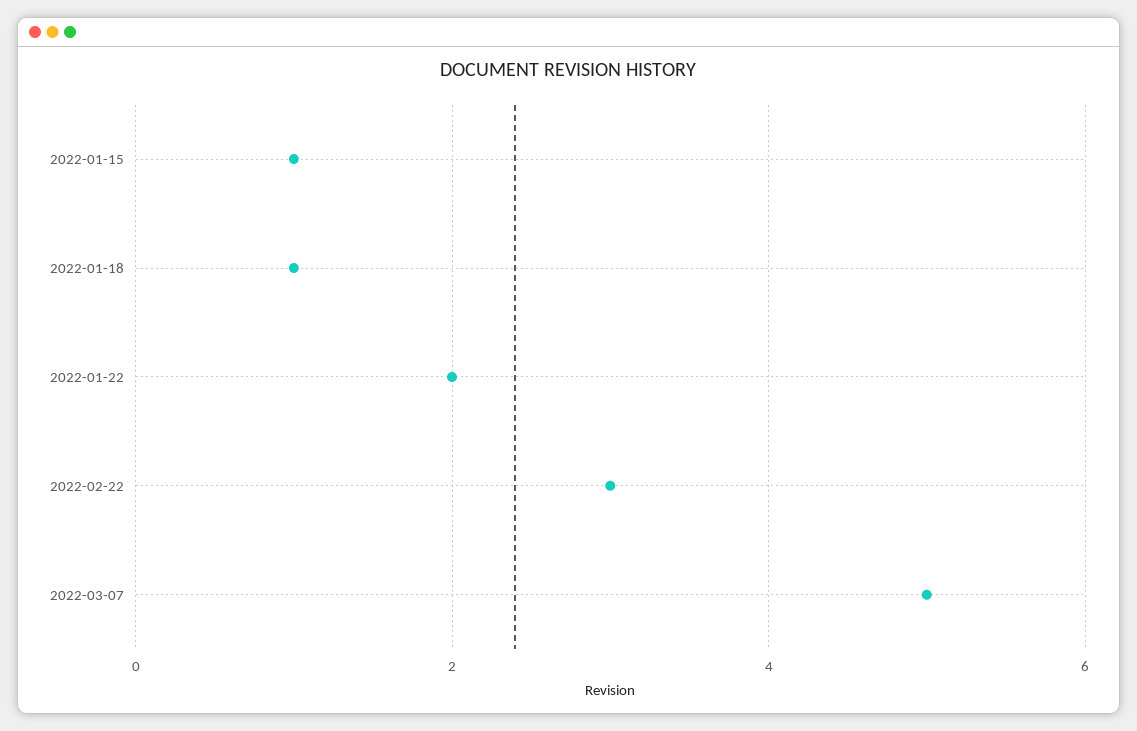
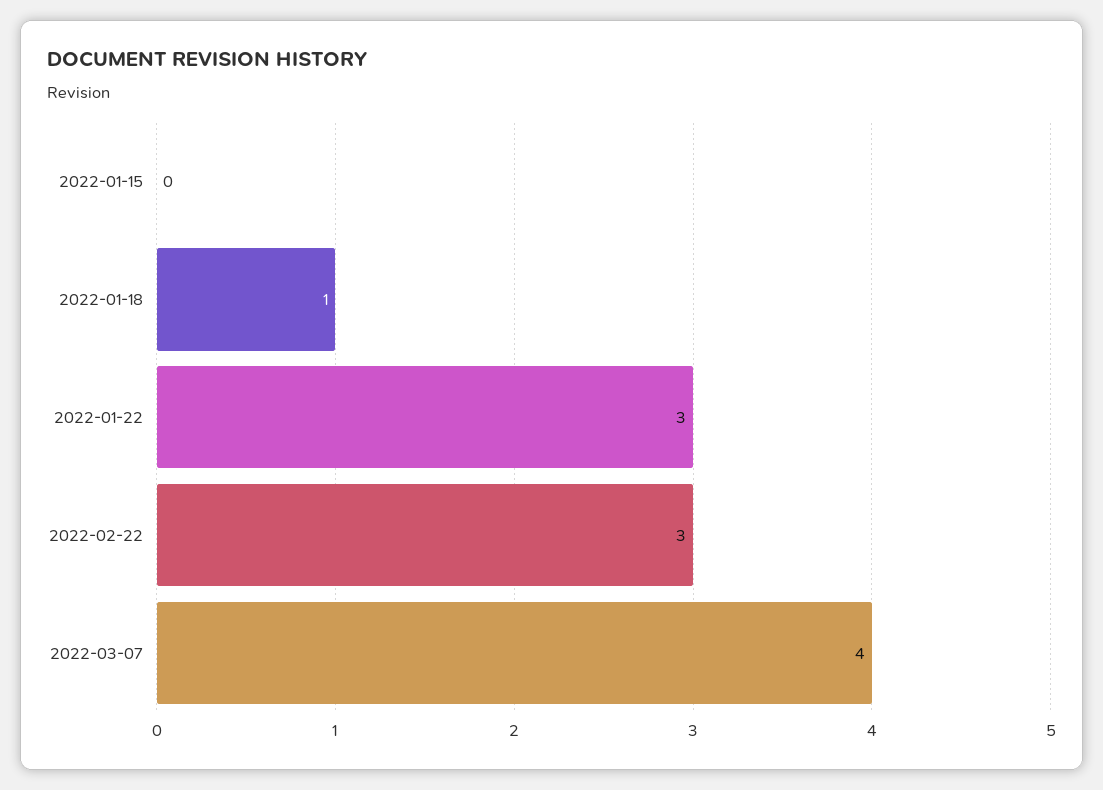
2022-01-15: 1 -> 0
2022-01-22: 2 -> 3
2022-03-07: 5 -> 4

